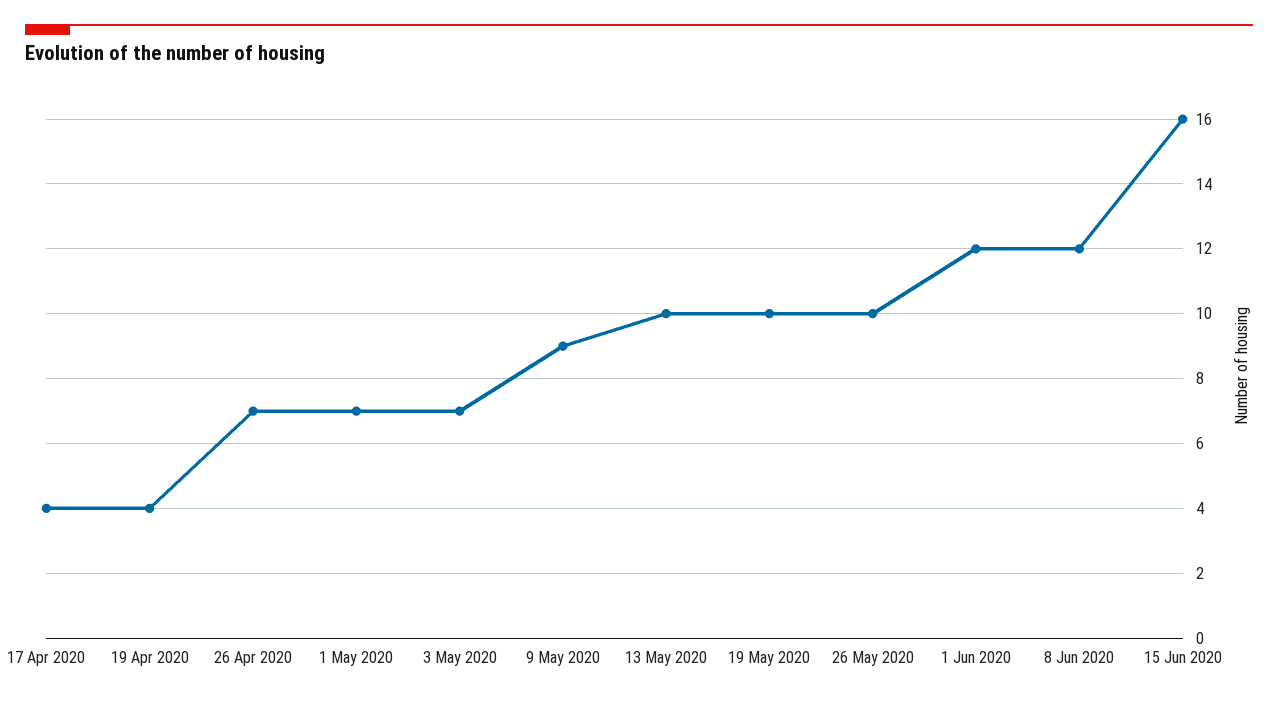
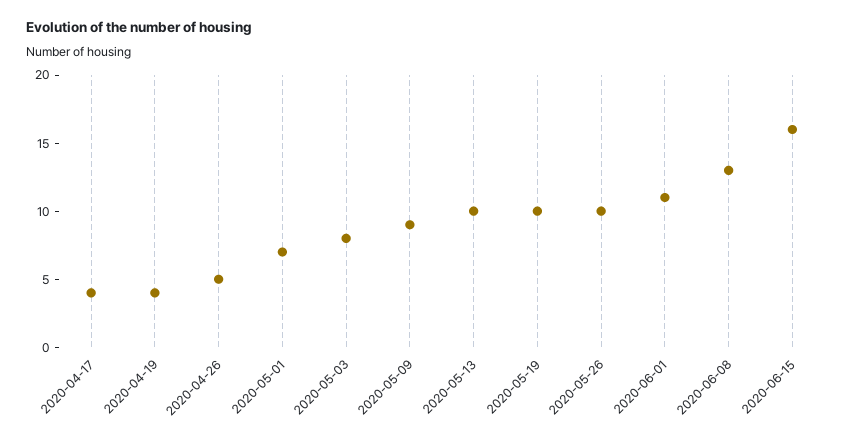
26 Apr 2020: 7 -> 5
3 May 2020: 7 -> 8
1 Jun 2020: 12 -> 11
8 Jun 2020: 12 -> 13

